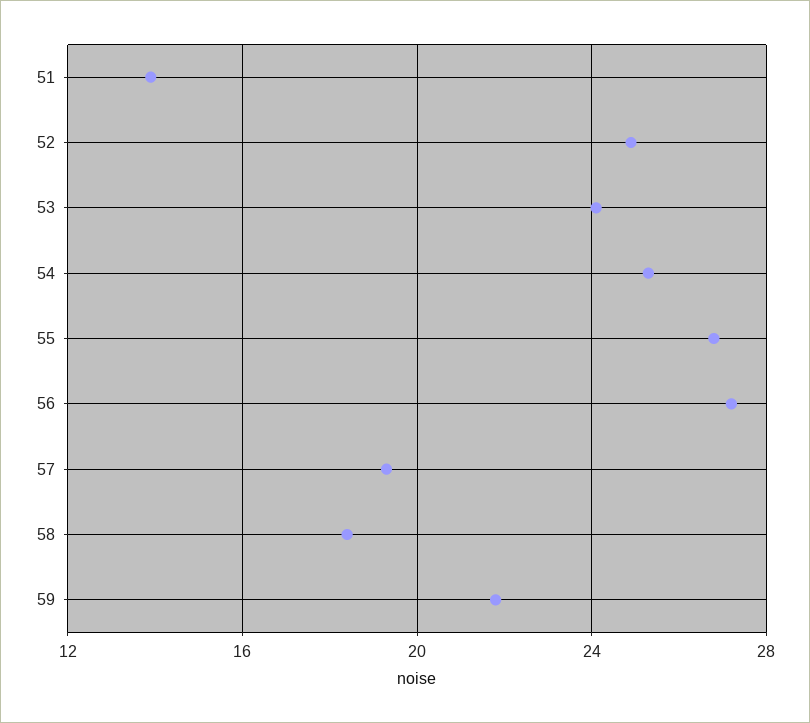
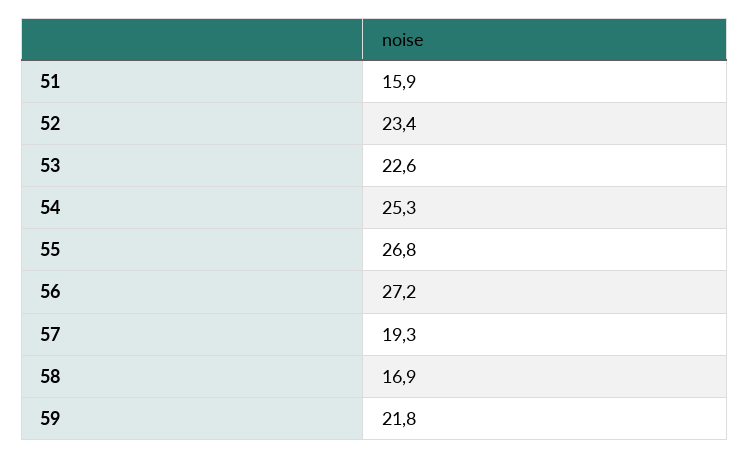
51: 14 -> 15.9
52: 25 -> 23.4
53: 24 -> 22.6
58: 18.5 -> 16.9

